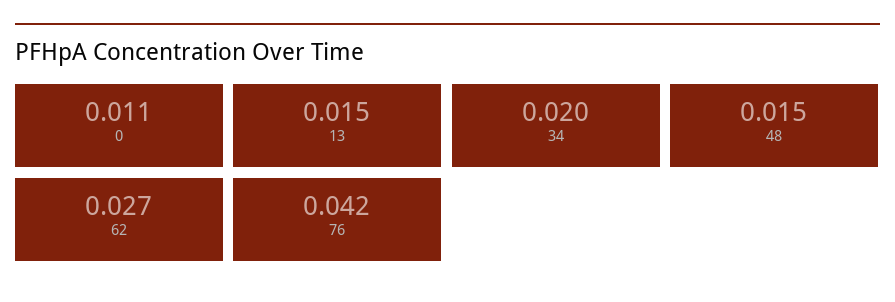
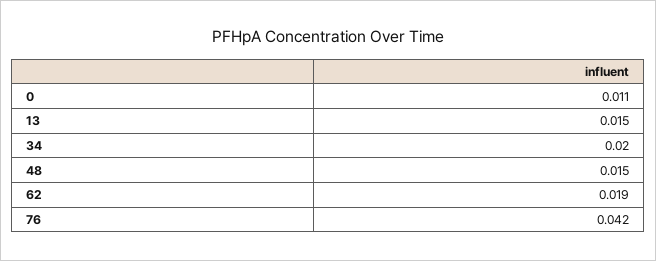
62: 0.027 -> 0.019

